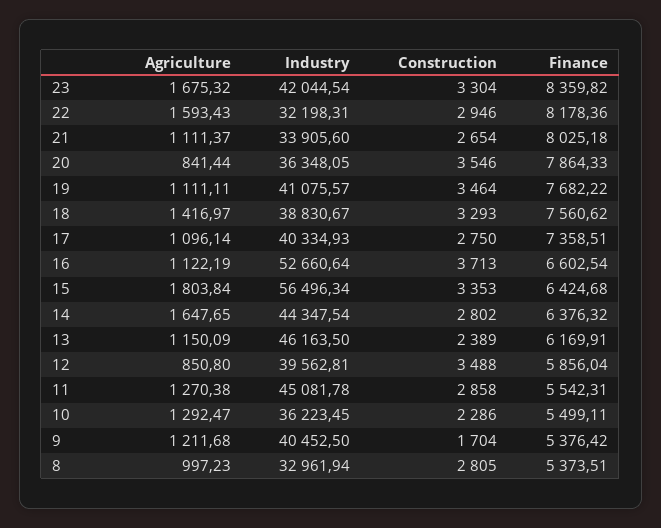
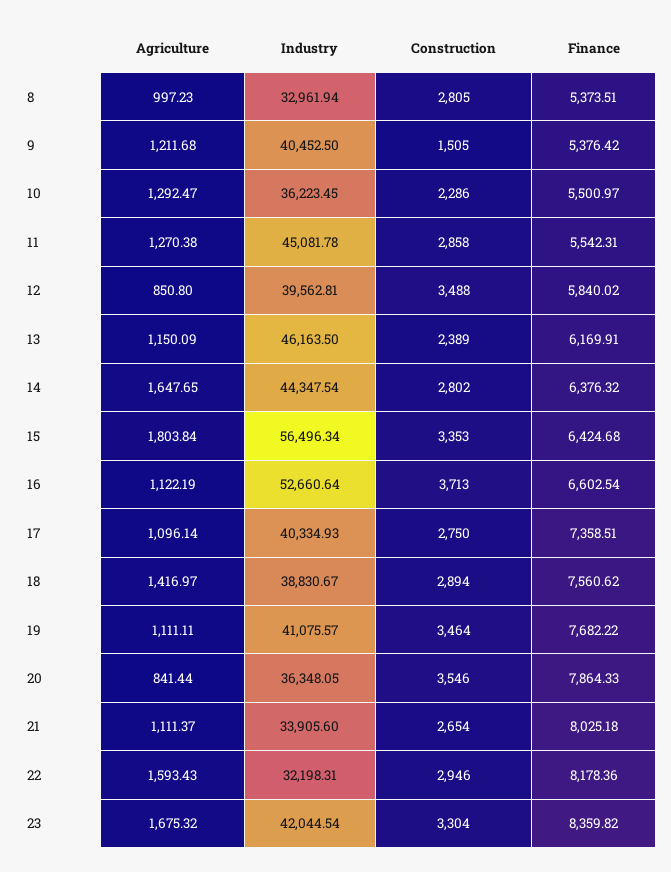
Construction, 18: 3293 -> 2894
Finance, 12: 5856.04 -> 5840.02
Finance, 10: 5499.11 -> 5500.97
Construction, 9: 1704 -> 1505

